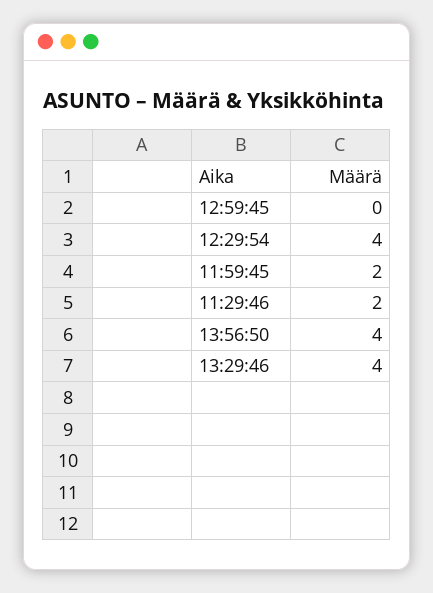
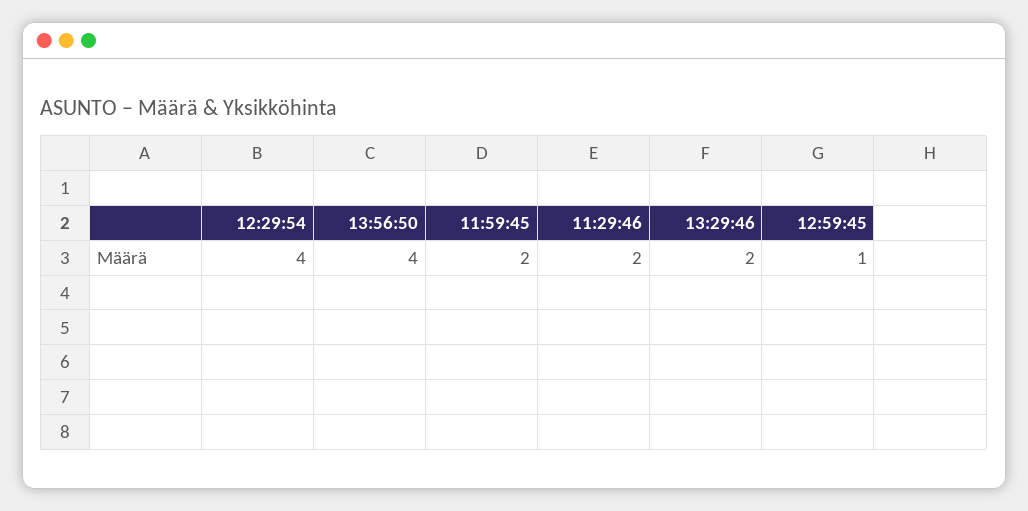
12:59:45: 0 -> 1
13:29:46: 4 -> 2

